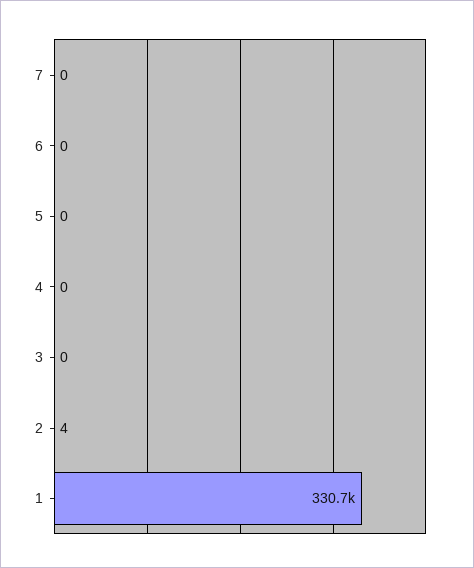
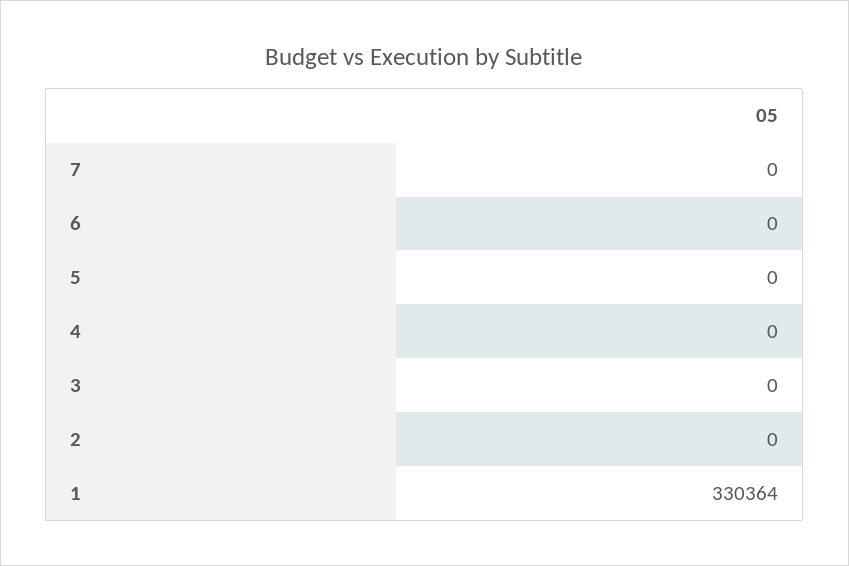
2: 4 -> 0
1: 330700 -> 330364

